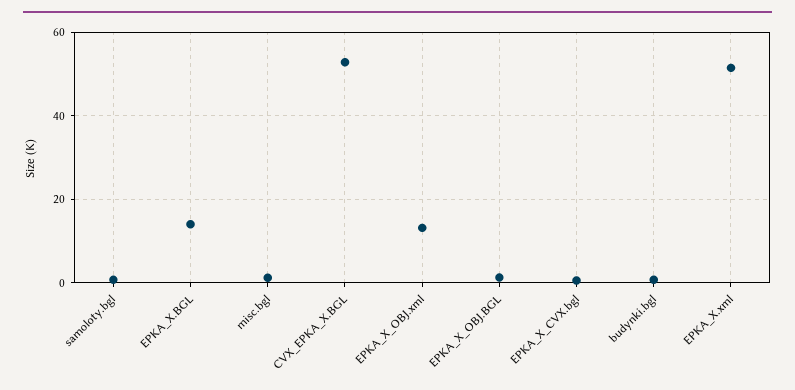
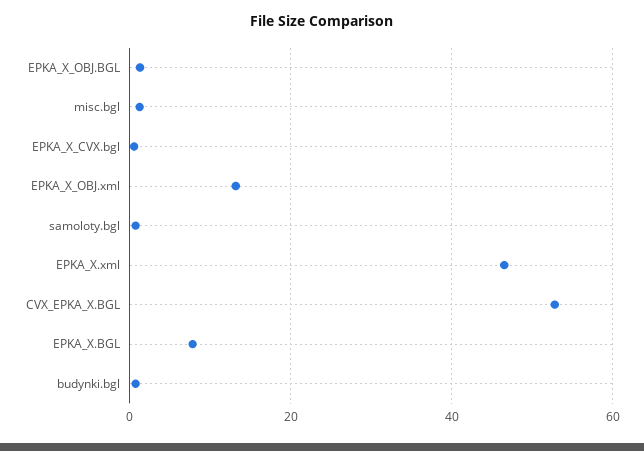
EPKA_X.BGL: 14 -> 8
EPKA_X.xml: 52 -> 46

